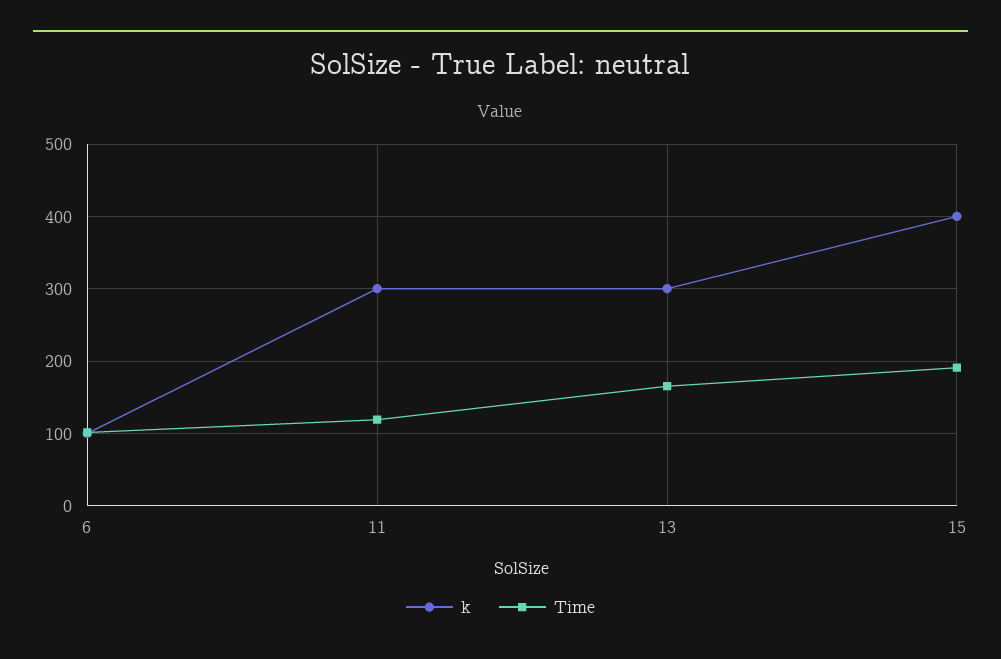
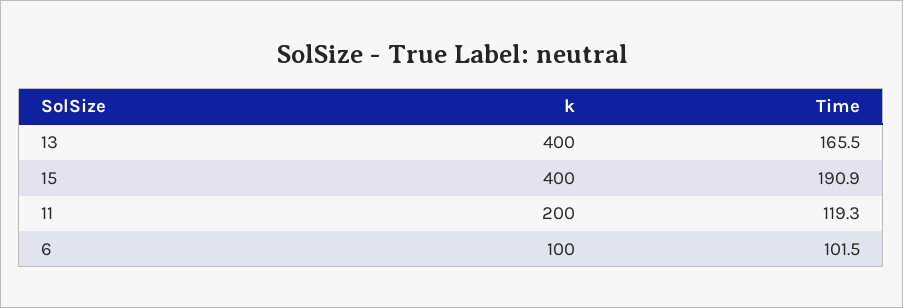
k, 11: 300 -> 200
k, 13: 300 -> 400

